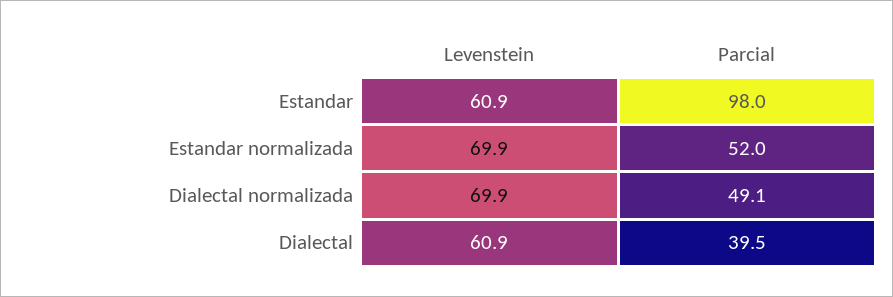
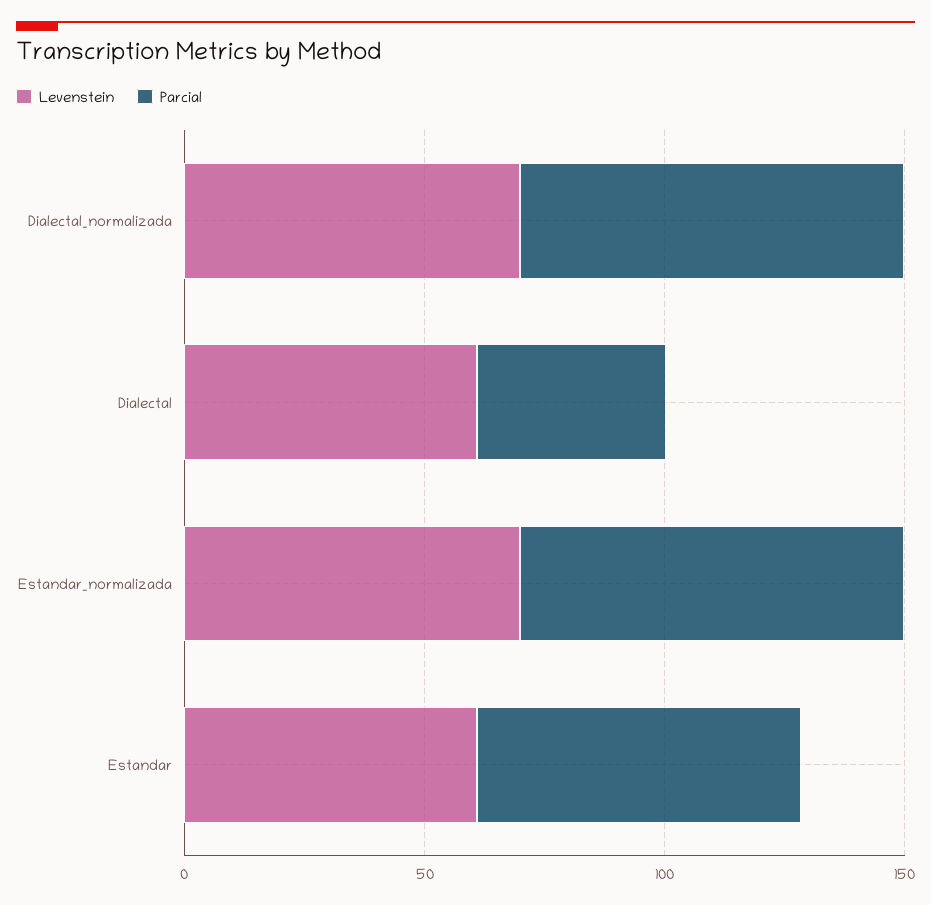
Parcial, Estandar: 98 -> 70
Parcial, Estandar normalizada: 52 -> 80
Parcial, Dialectal normalizada: 49.1 -> 80

